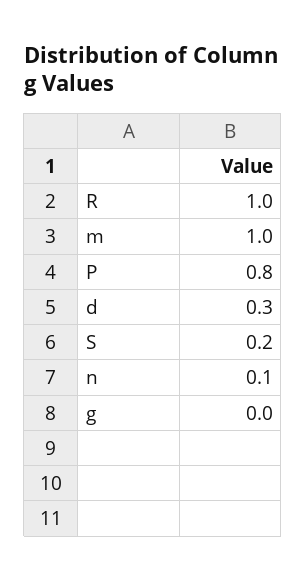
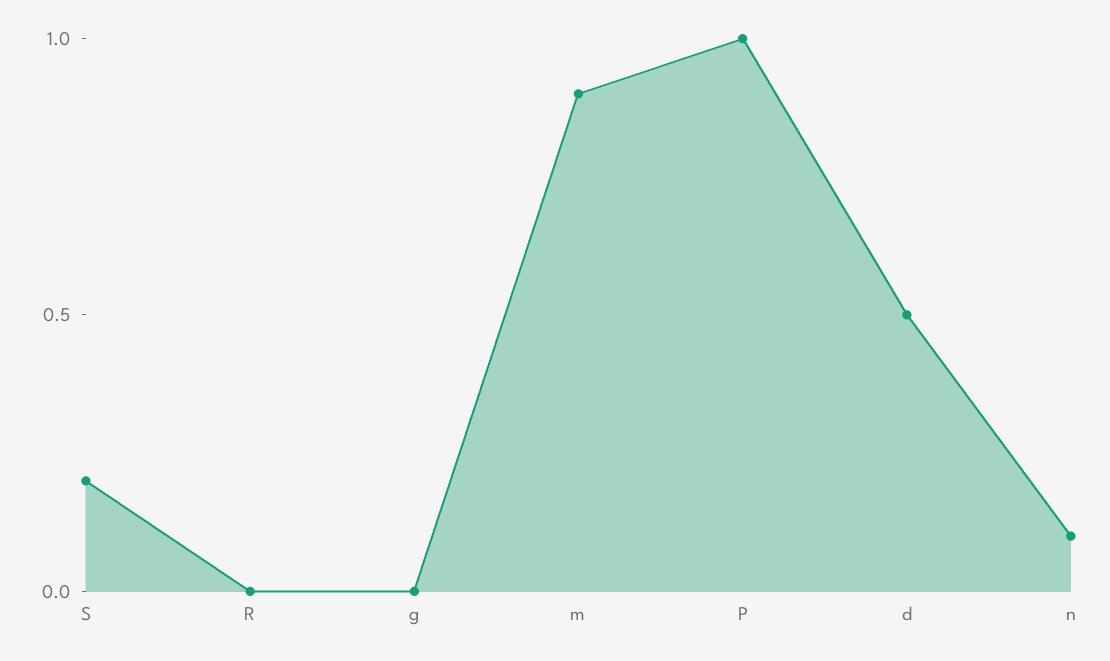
R: 1 -> 0
m: 1 -> 0.9
P: 0.8 -> 1
d: 0.3 -> 0.5

